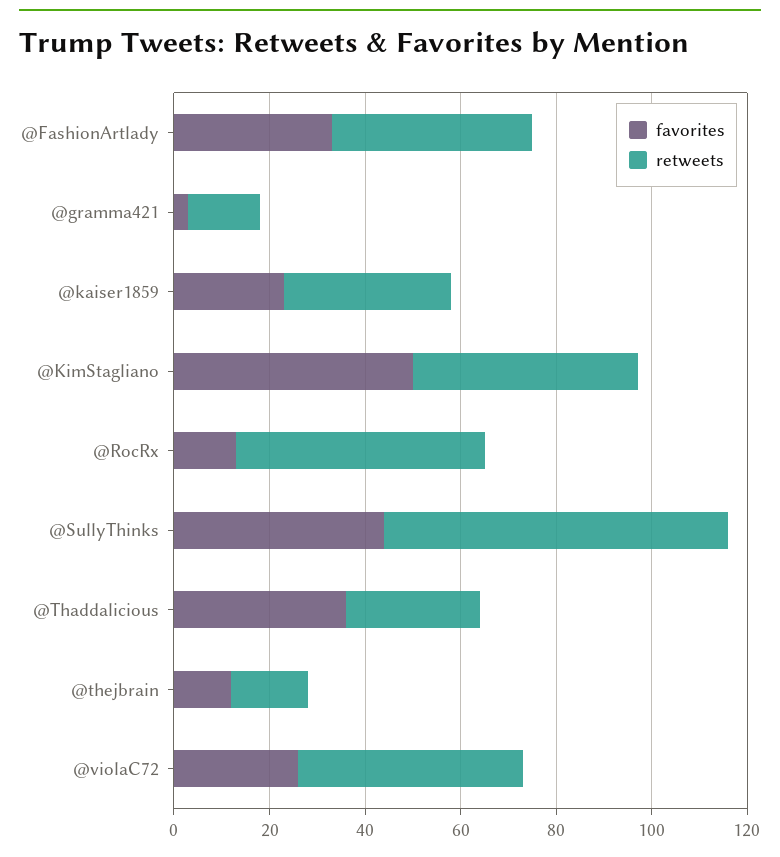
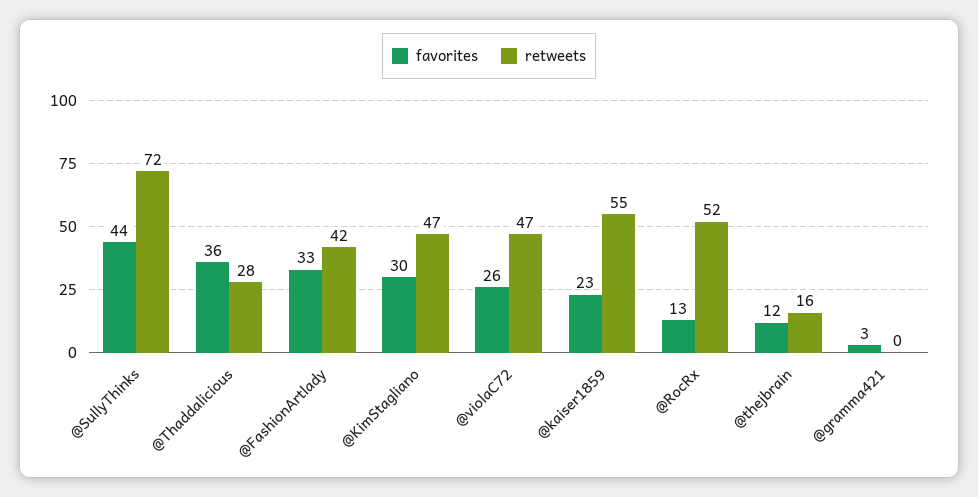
retweets, @gramma421: 15 -> 0
retweets, @kaiser1859: 35 -> 55
favorites, @KimStagliano: 50 -> 30

